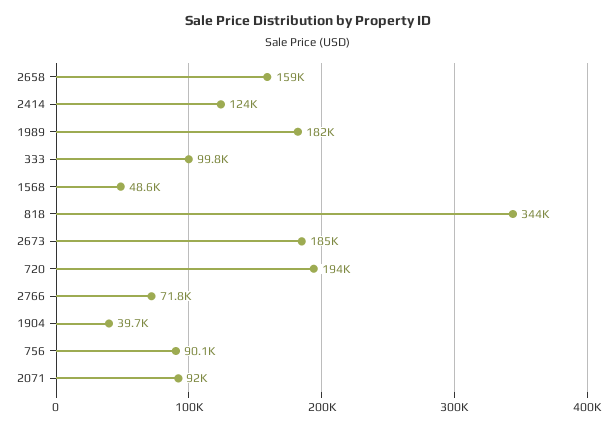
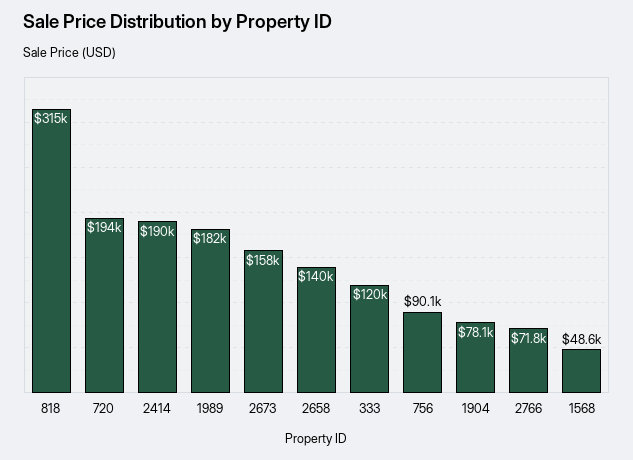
2658: 159000 -> 140000
2414: 124000 -> 190000
333: 99800 -> 120000
818: 344000 -> 315000
2673: 185000 -> 158000
1904: 39700 -> 78100
2071: 92000 -> none

